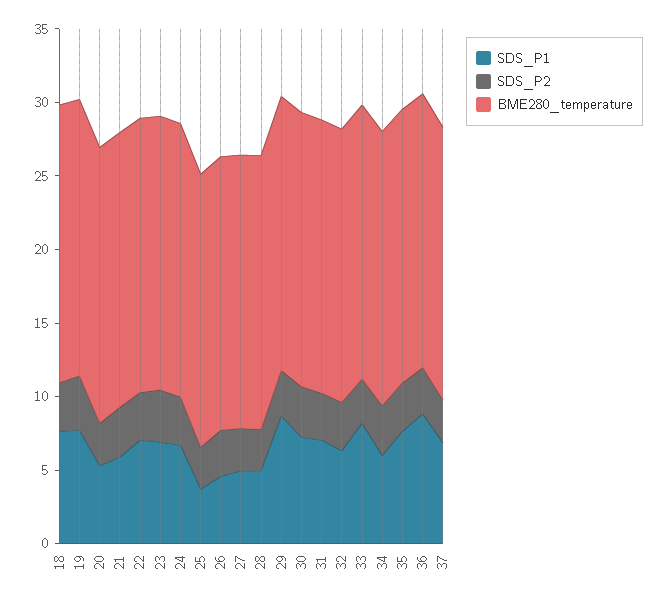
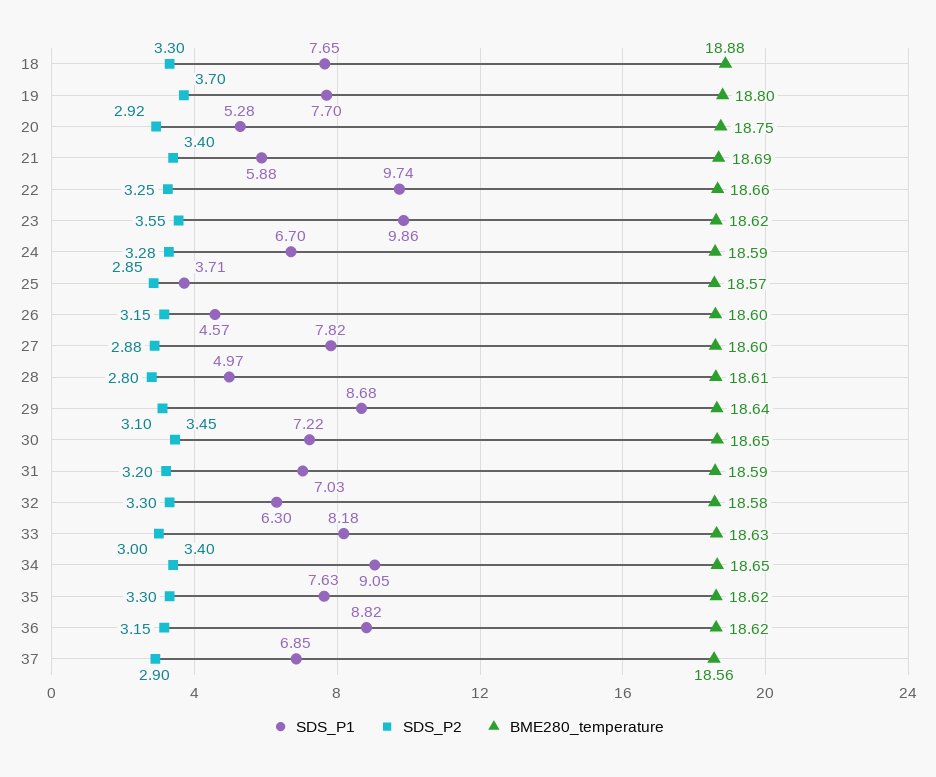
SDS_P1, 22: 7 -> 9.74
SDS_P1, 23: 7 -> 9.86
SDS_P1, 27: 5 -> 7.82
SDS_P1, 34: 6 -> 9.05

